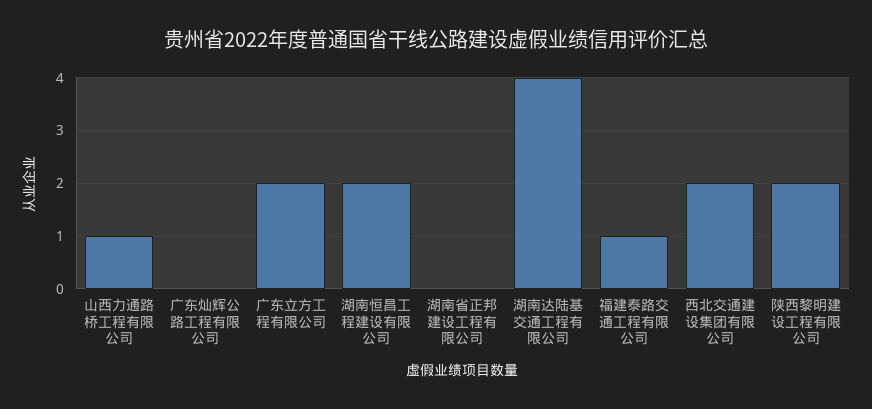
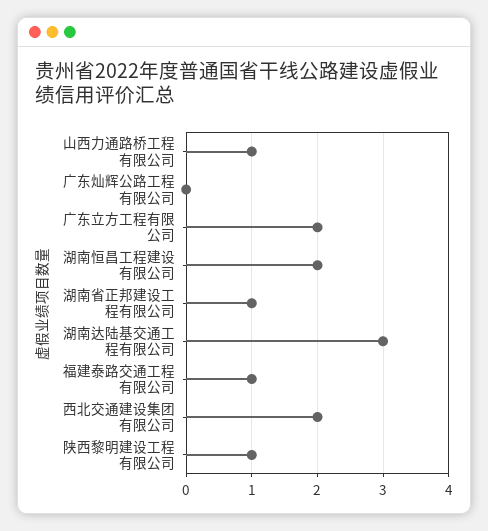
湖南省正邦建设工程有限公司: 0 -> 1
湖南达陆基交通工程有限公司: 4 -> 3
陕西黎明建设工程有限公司: 2 -> 1

